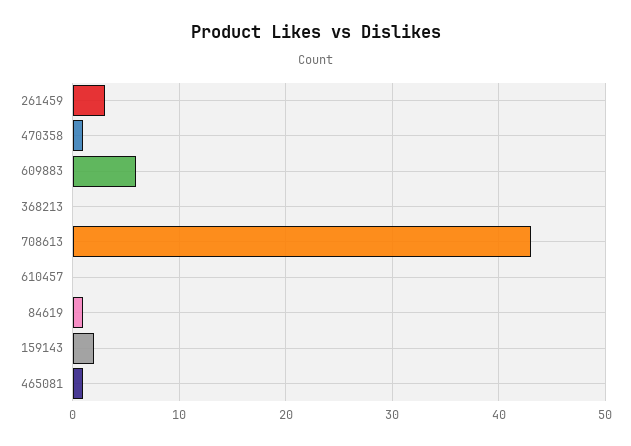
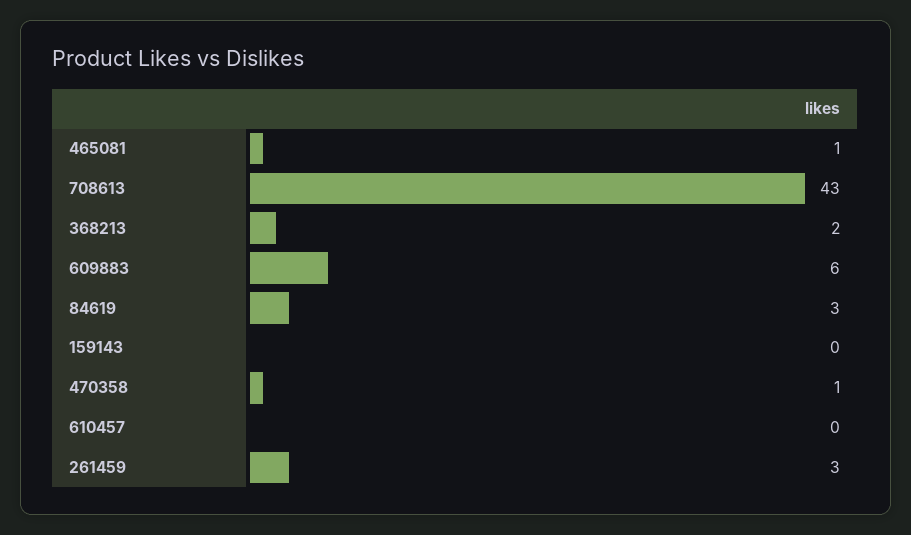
368213: 0 -> 2
84619: 1 -> 3
159143: 2 -> 0

